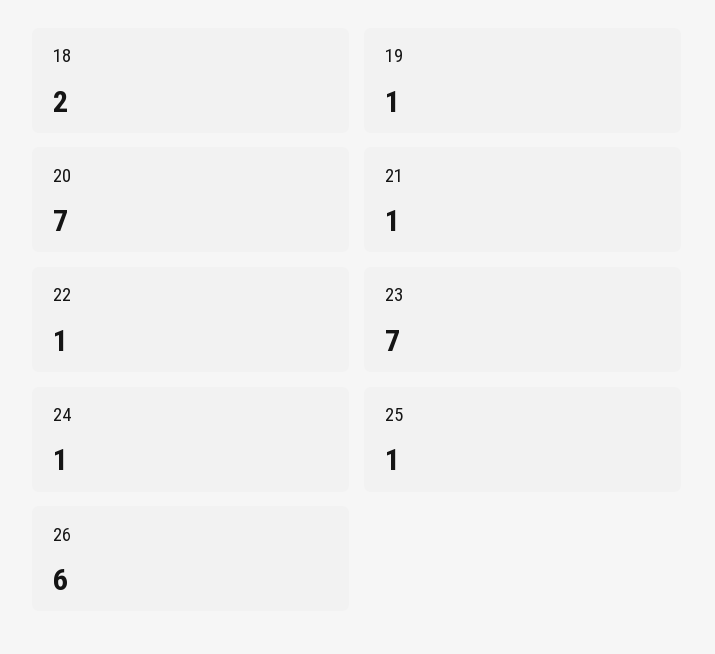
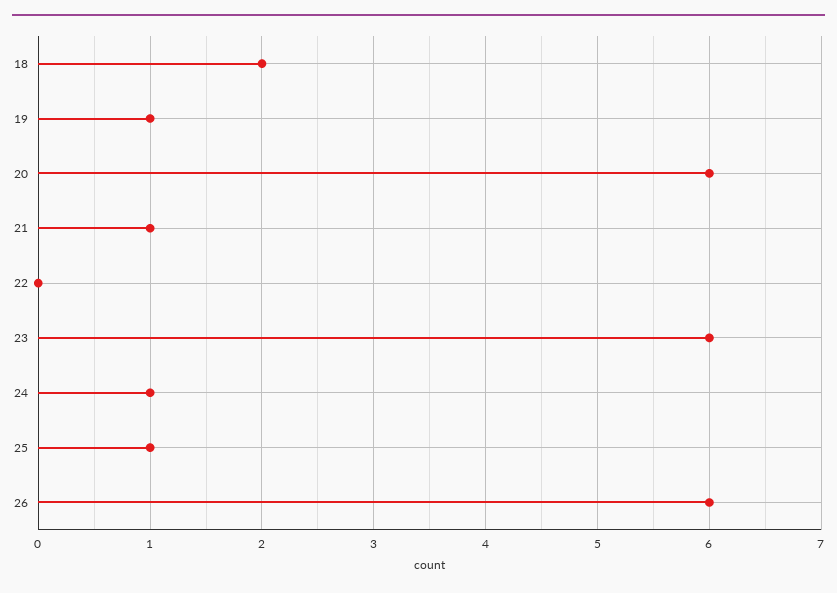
20: 7 -> 6
22: 1 -> 0
23: 7 -> 6

